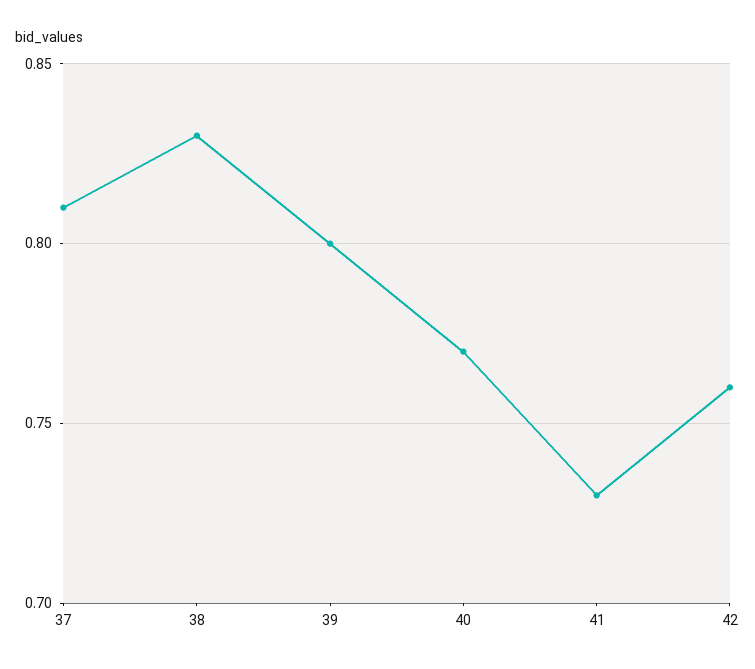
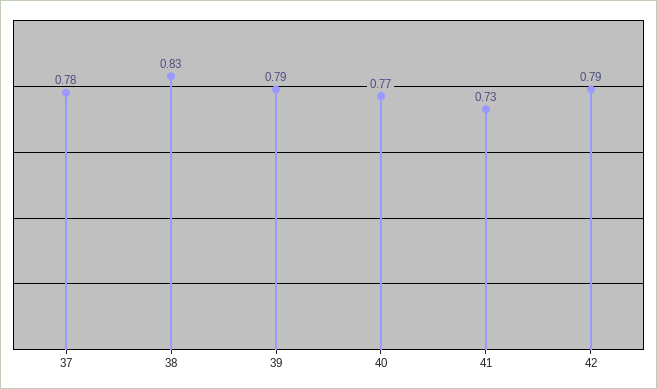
37: 0.81 -> 0.78
39: 0.8 -> 0.79
42: 0.76 -> 0.79

